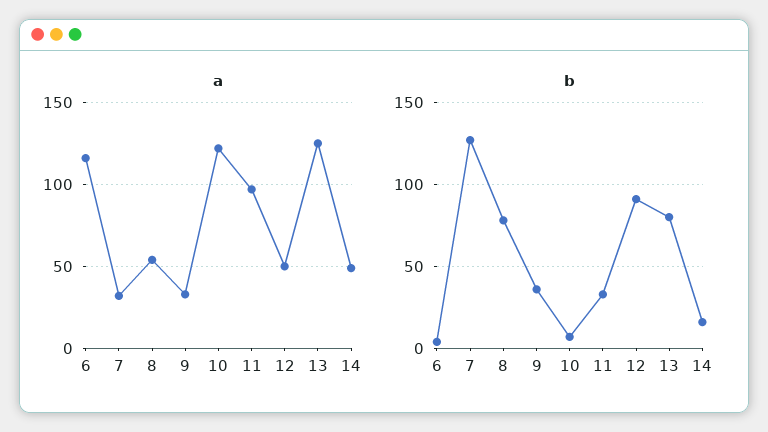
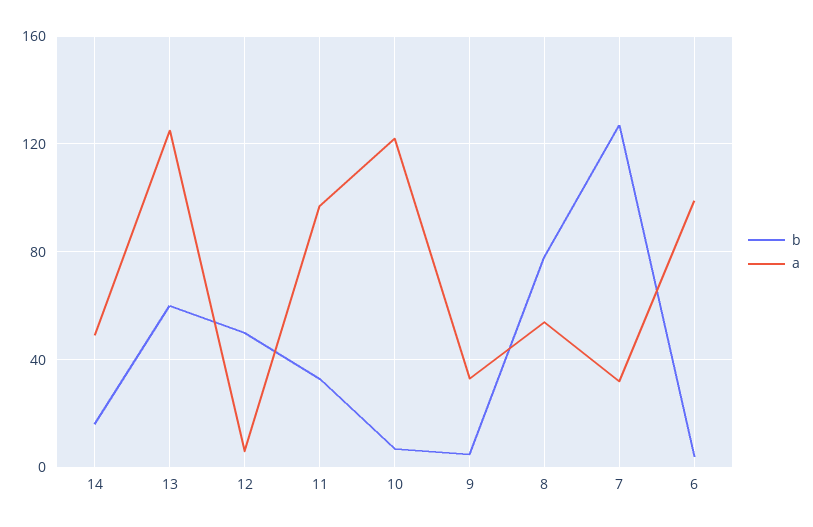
a, 6: 115 -> 100
a, 12: 50 -> 5
b, 9: 35 -> 5
b, 12: 90 -> 50
b, 13: 80 -> 60

